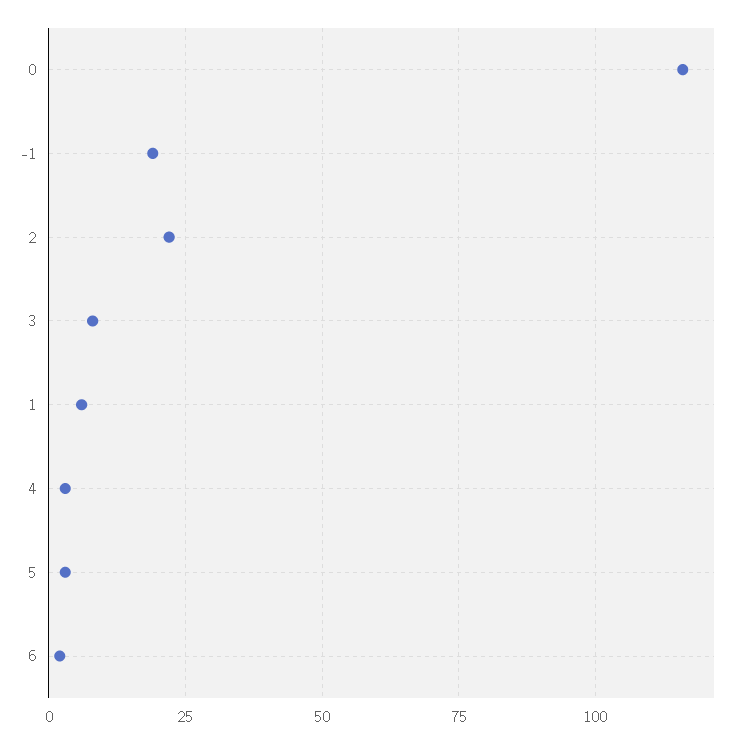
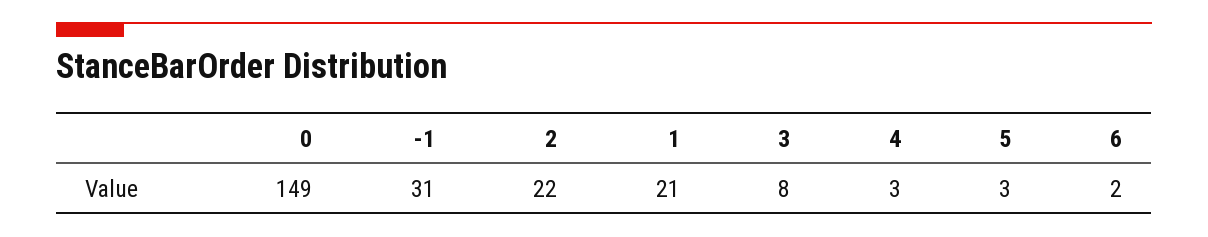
0: 115 -> 149
-1: 20 -> 31
1: 5 -> 21

